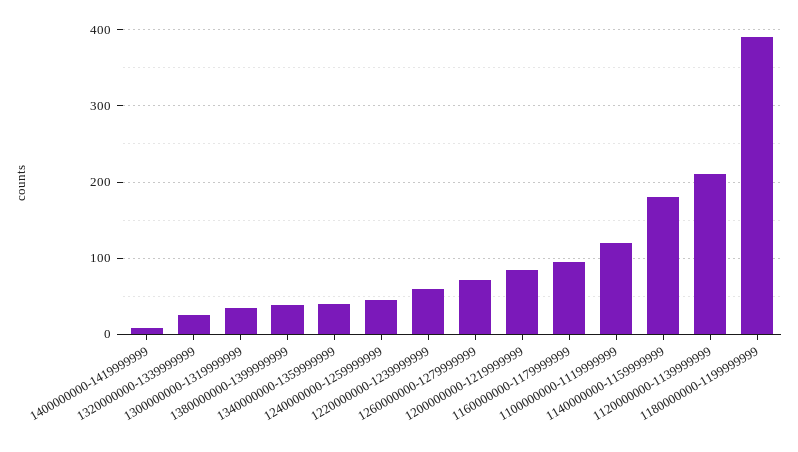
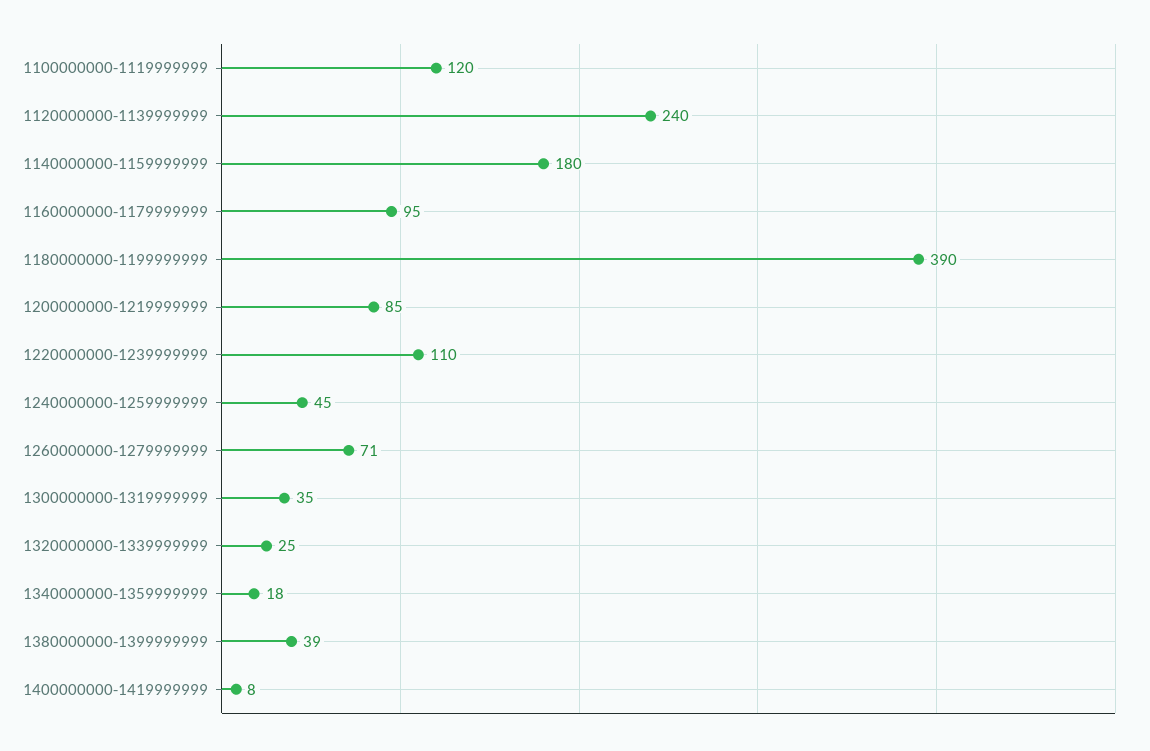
1340000000-1359999999: 40 -> 18
1220000000-1239999999: 60 -> 110
1120000000-1139999999: 210 -> 240

